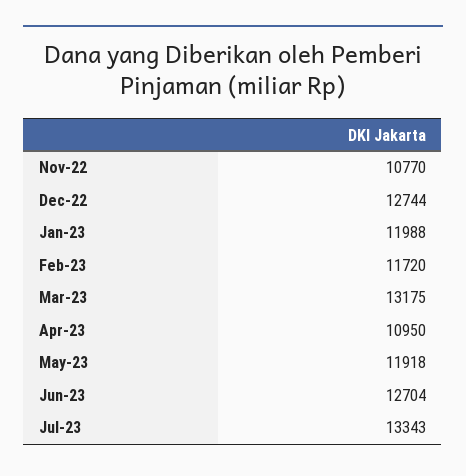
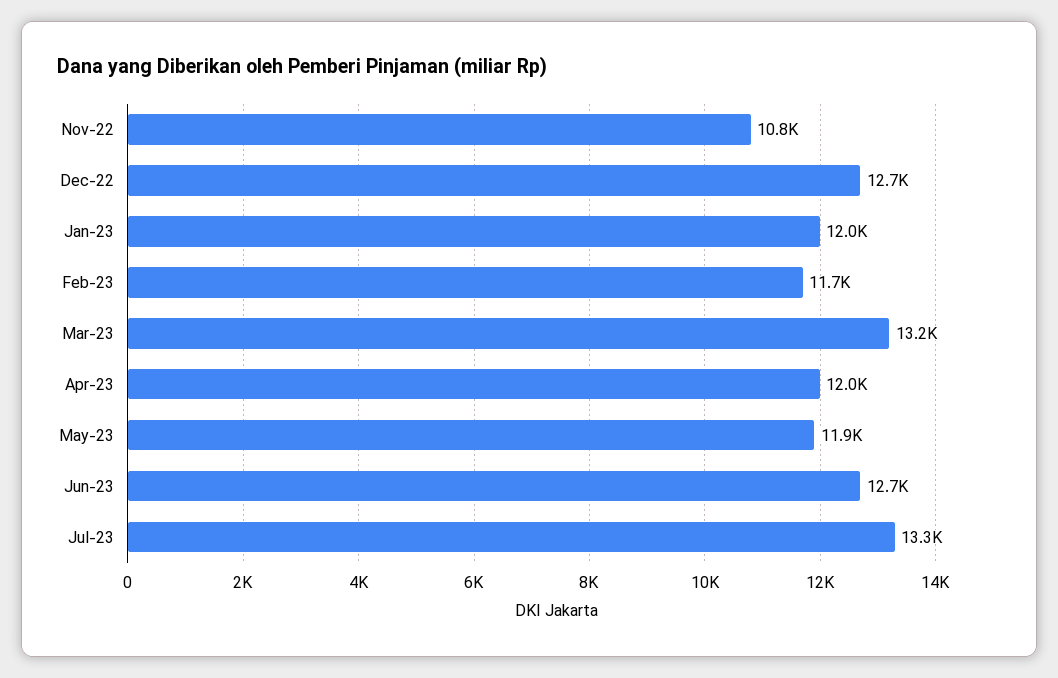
Apr-23: 10950 -> 12000

